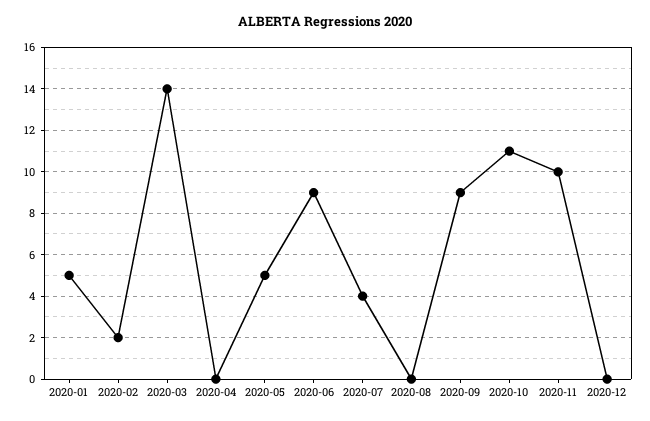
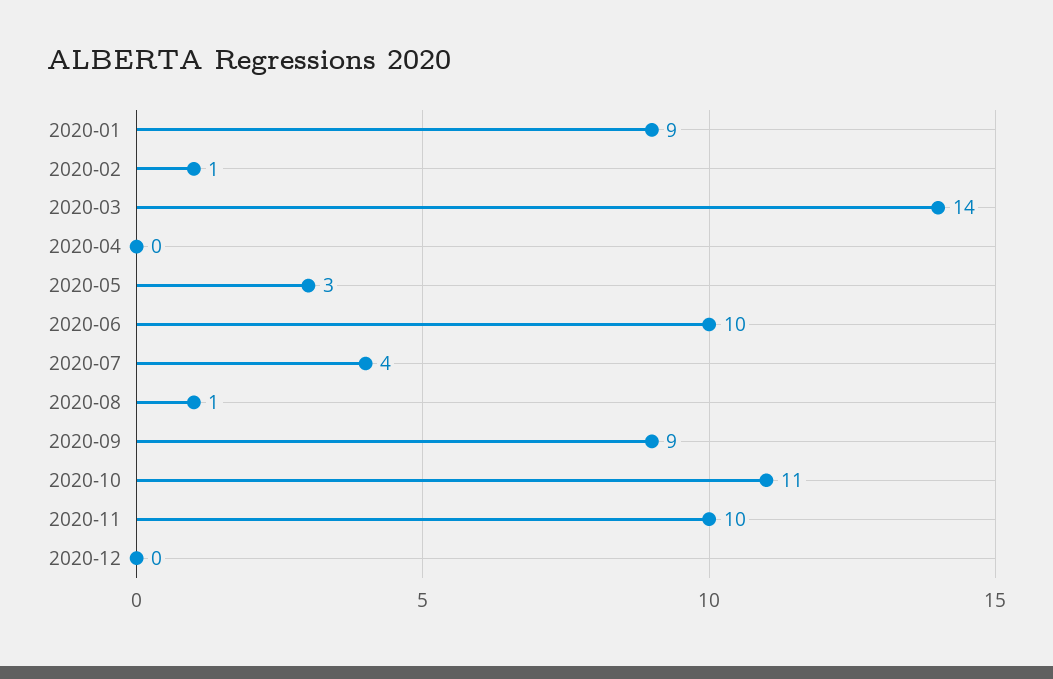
2020-01: 5 -> 9
2020-02: 2 -> 1
2020-05: 5 -> 3
2020-06: 9 -> 10
2020-08: 0 -> 1

